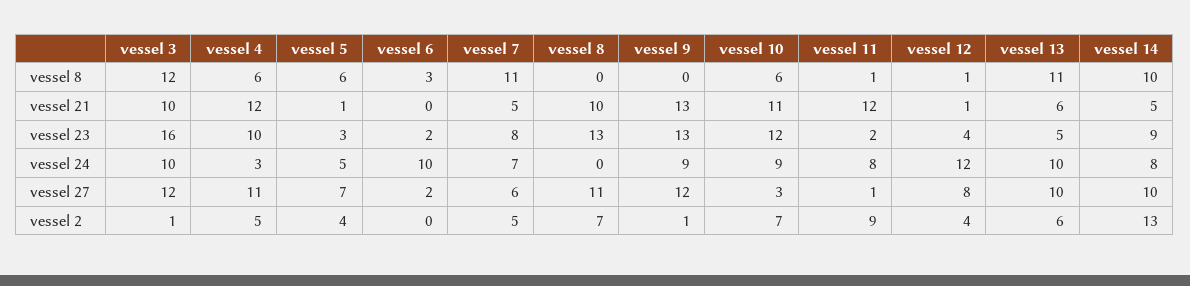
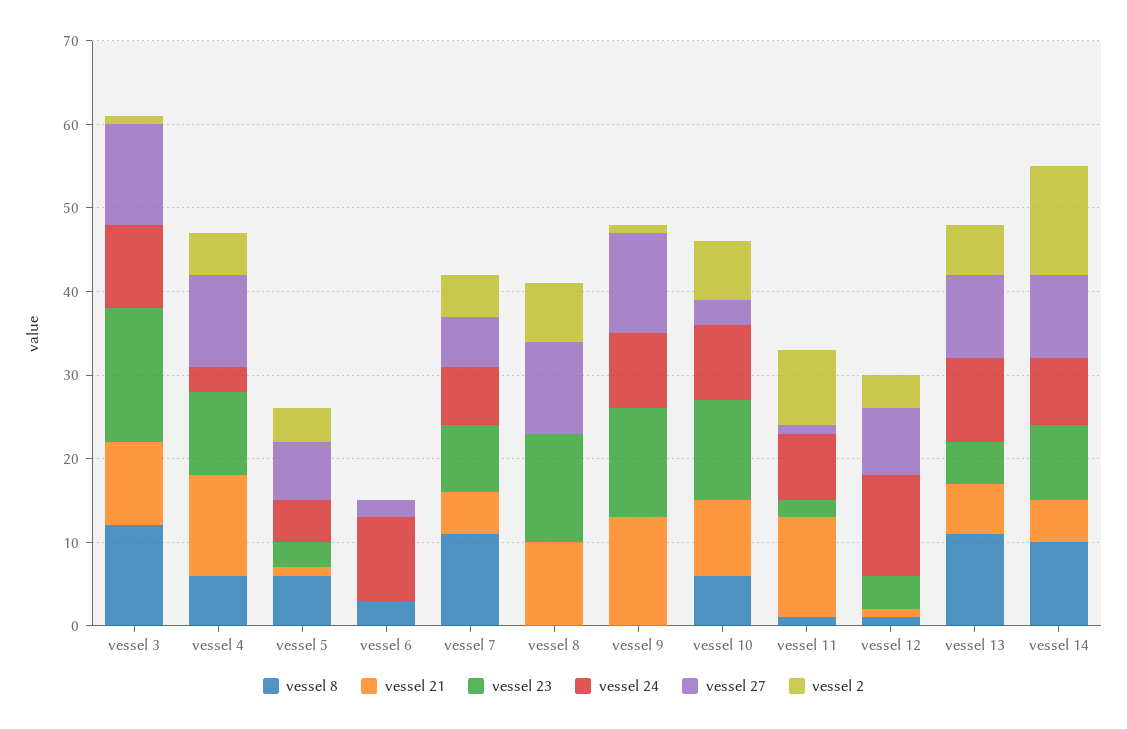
vessel 21, vessel 10: 11 -> 9
vessel 23, vessel 6: 2 -> 0

